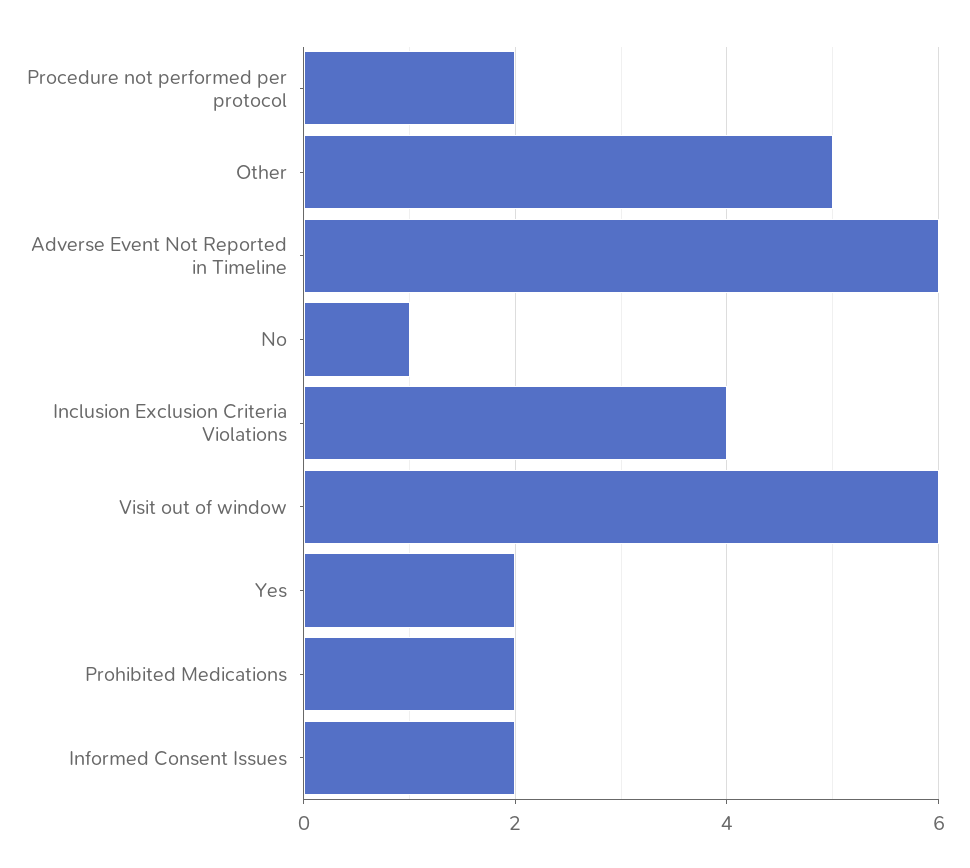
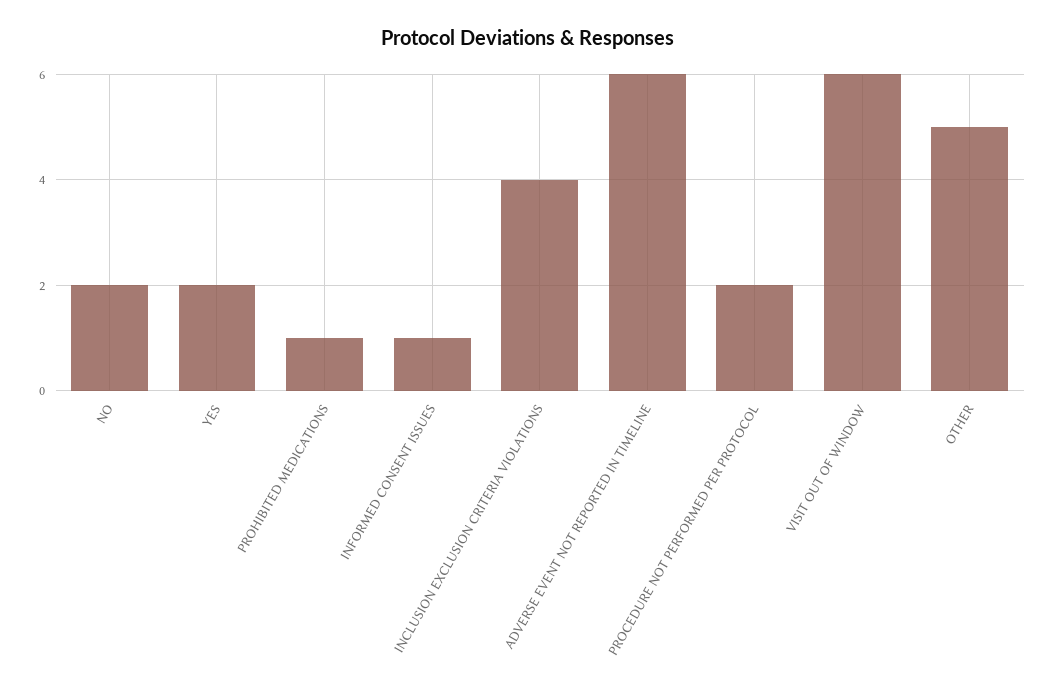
No: 1 -> 2
Prohibited Medications: 2 -> 1
Informed Consent Issues: 2 -> 1

